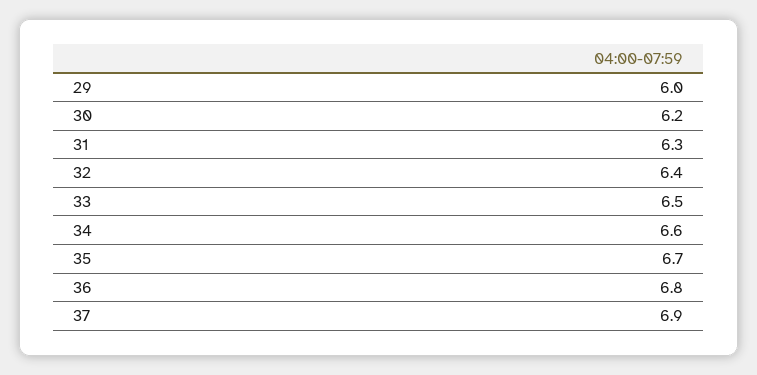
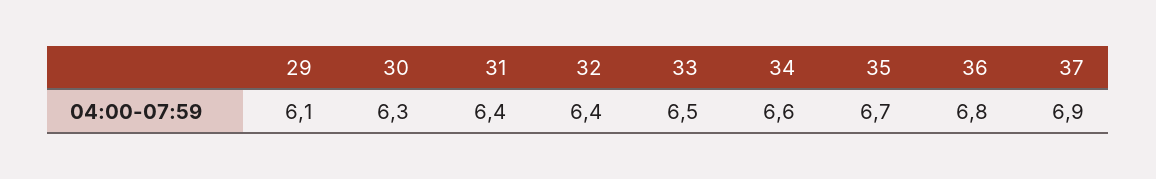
29: 6 -> 6.1
30: 6.2 -> 6.3
31: 6.3 -> 6.4

